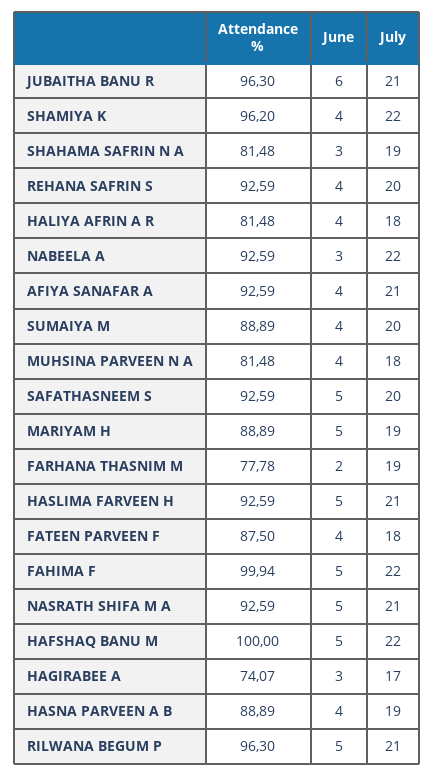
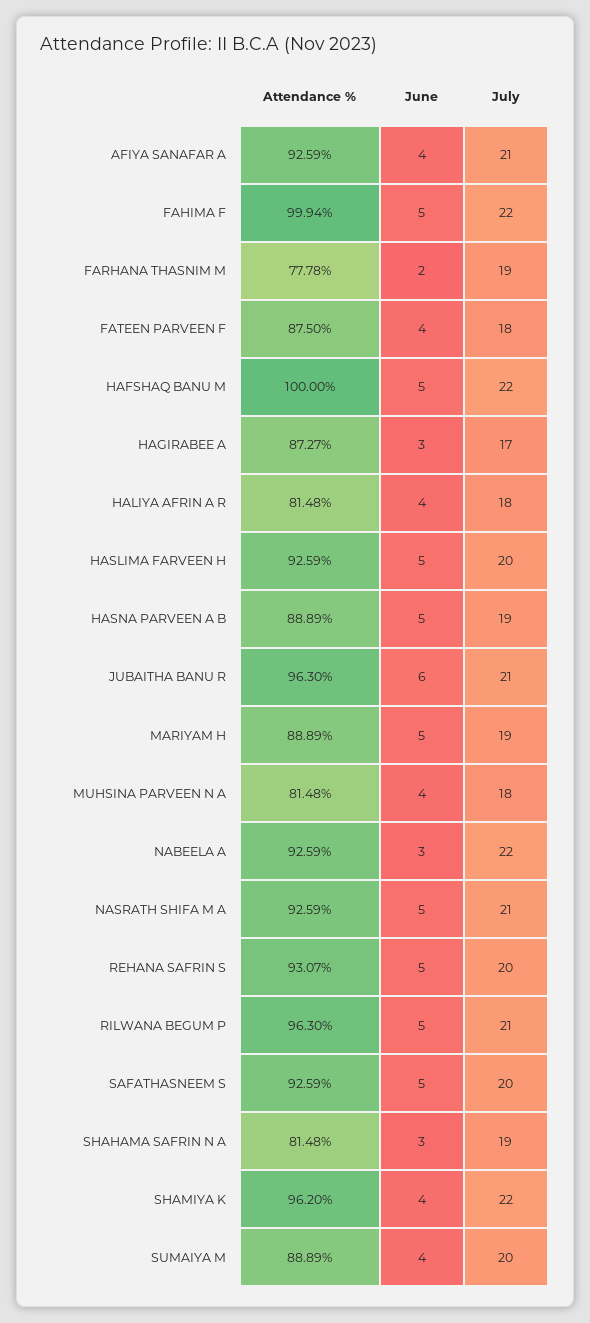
Attendance %, REHANA SAFRIN S: 92.59 -> 93.07
June, REHANA SAFRIN S: 4 -> 5
July, HASLIMA FARVEEN H: 21 -> 20
Attendance %, HAGIRABEE A: 74.07 -> 87.27
June, HASNA PARVEEN A B: 4 -> 5

